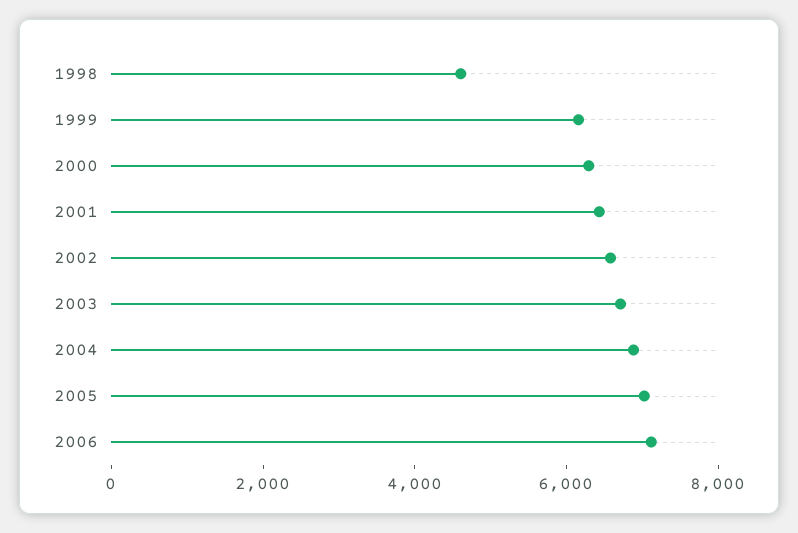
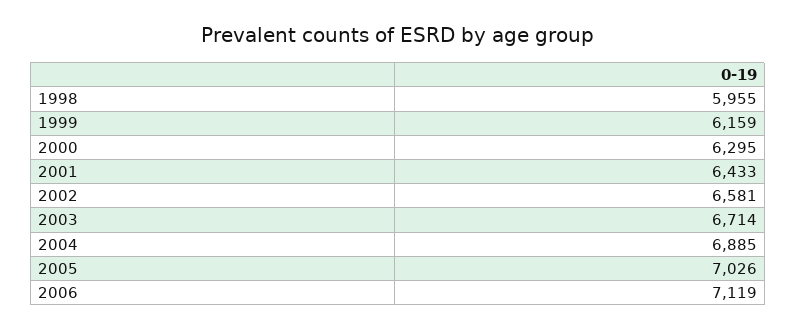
1998: 4500 -> 5955

